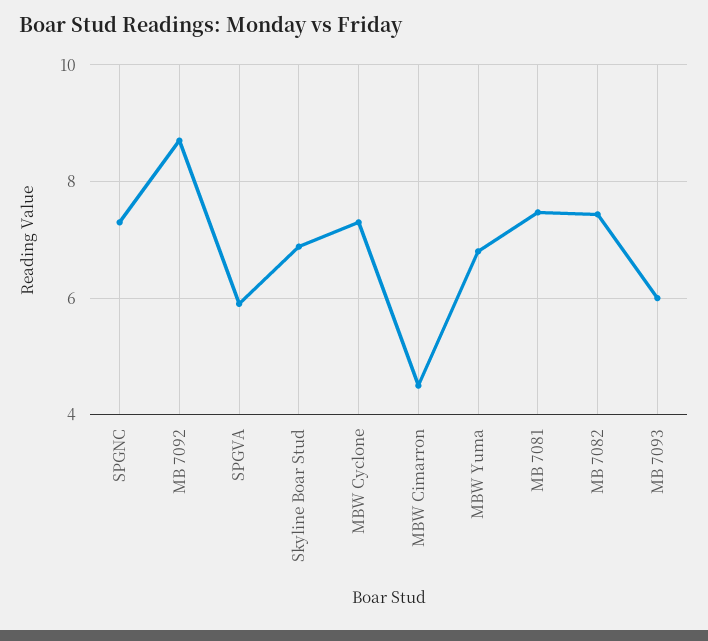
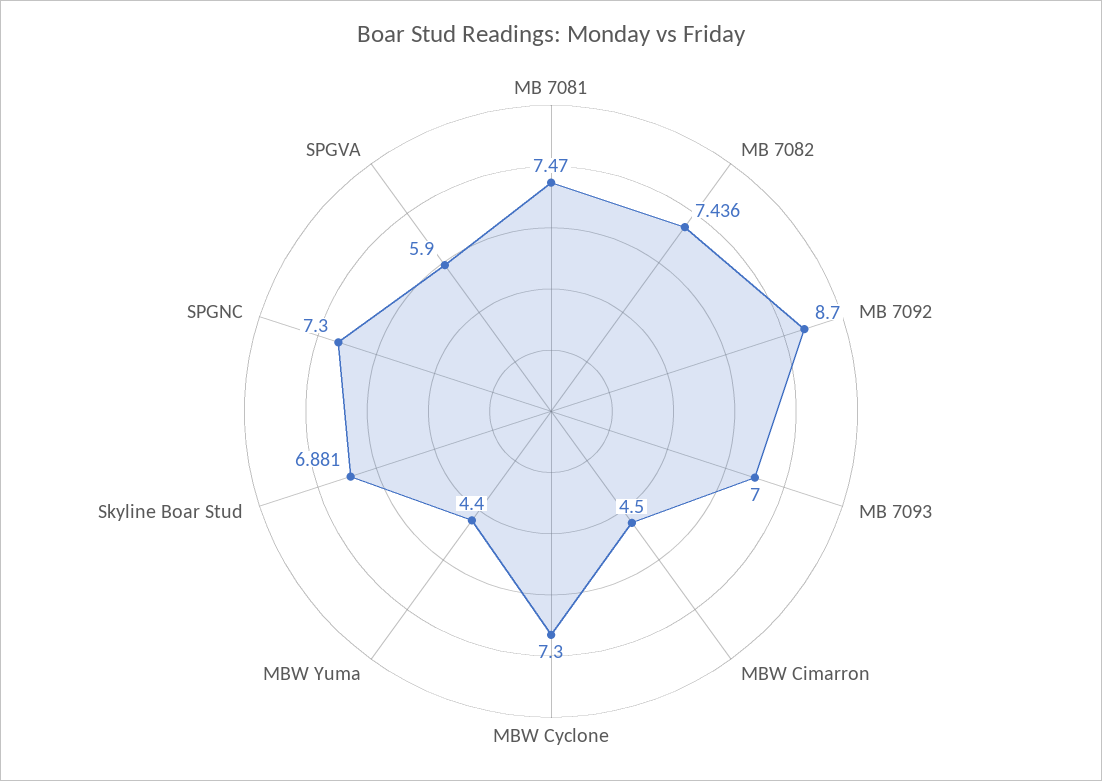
MBW Yuma: 6.8 -> 4.4
MB 7093: 6 -> 7

